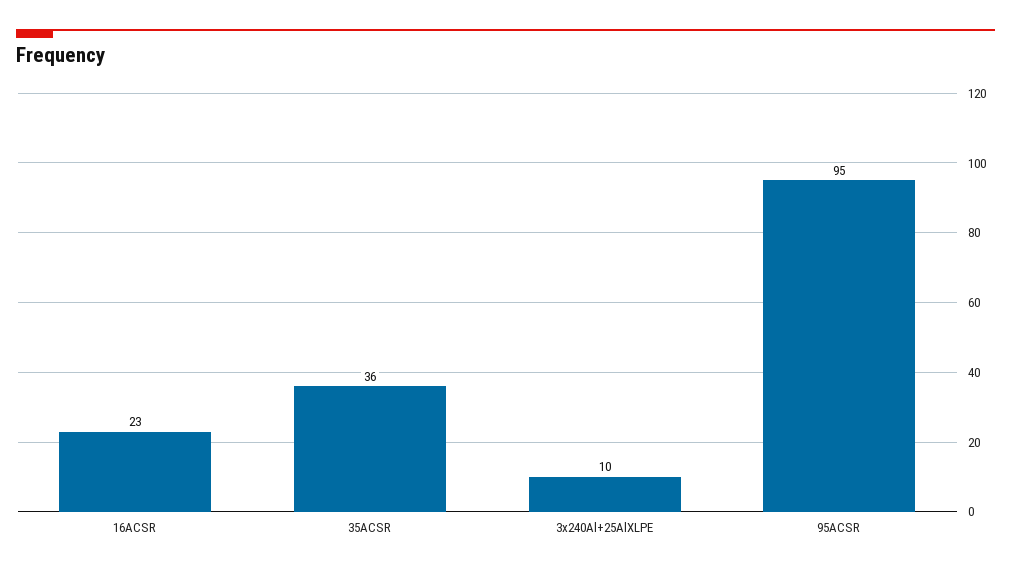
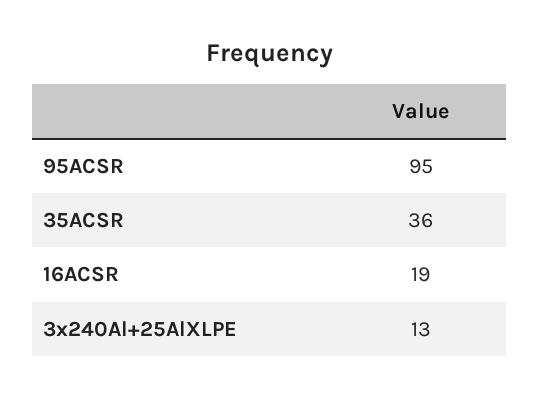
16ACSR: 23 -> 19
3x240Al+25AlXLPE: 10 -> 13

